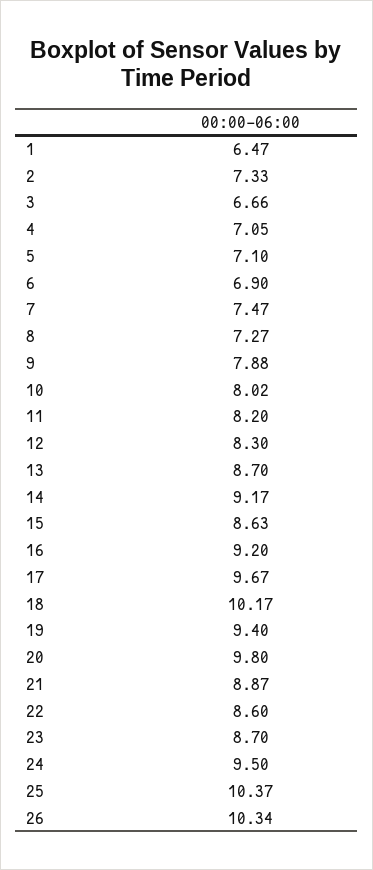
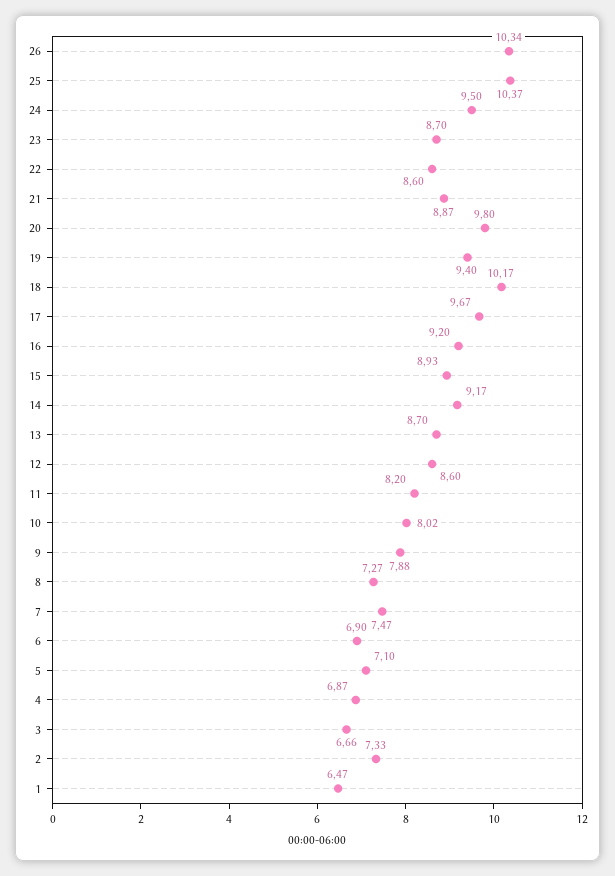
4: 7.05 -> 6.87
12: 8.3 -> 8.6
15: 8.63 -> 8.93

